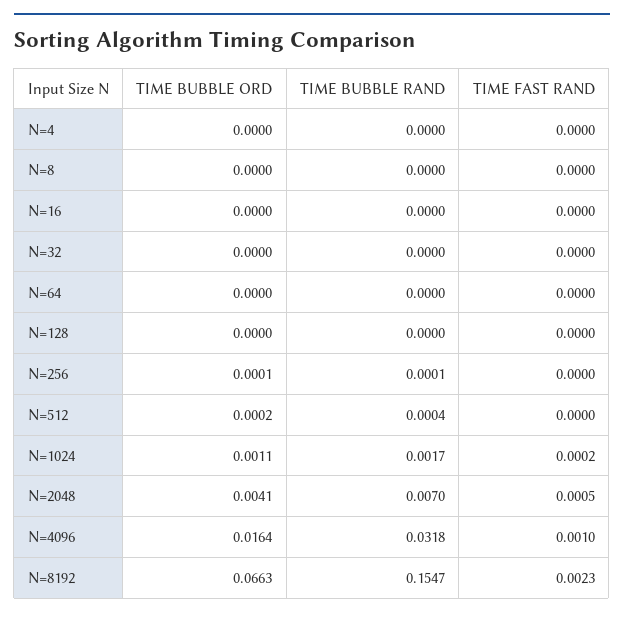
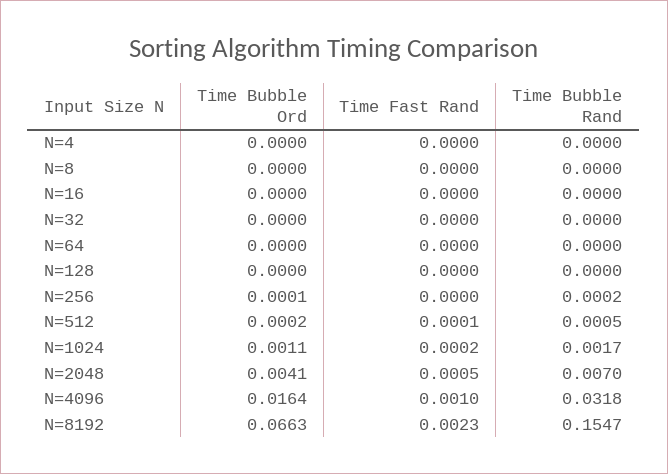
TIME BUBBLE RAND, N=256: 0.0001 -> 0.0002
TIME BUBBLE RAND, N=512: 0.0004 -> 0.0005
TIME FAST RAND, N=512: 0 -> 0.0001

